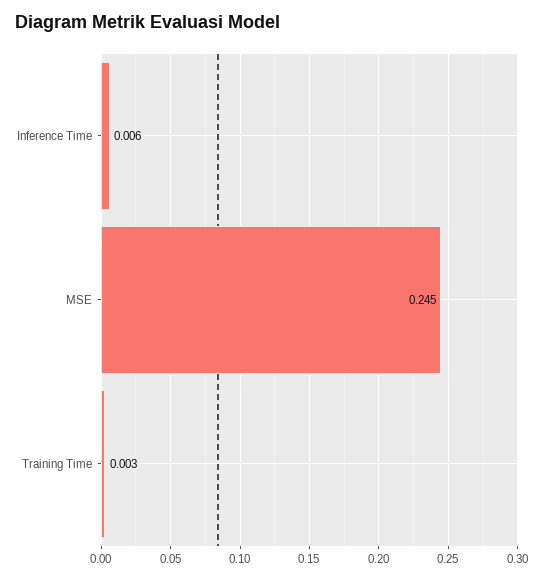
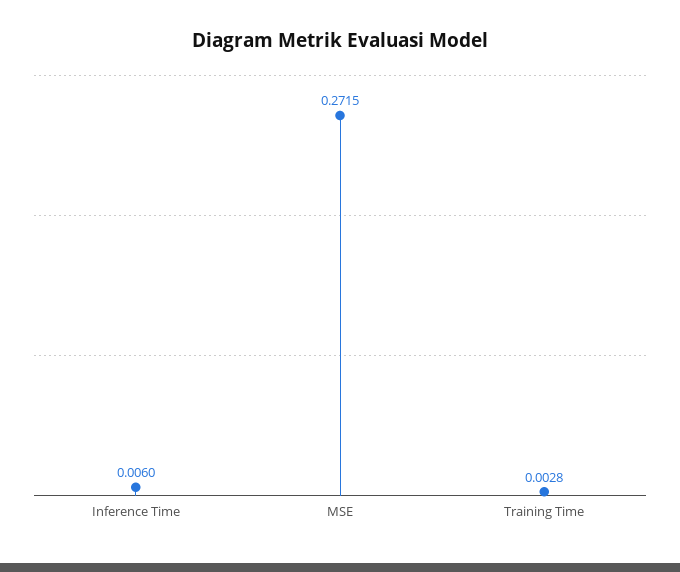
MSE: 0.245 -> 0.2715

